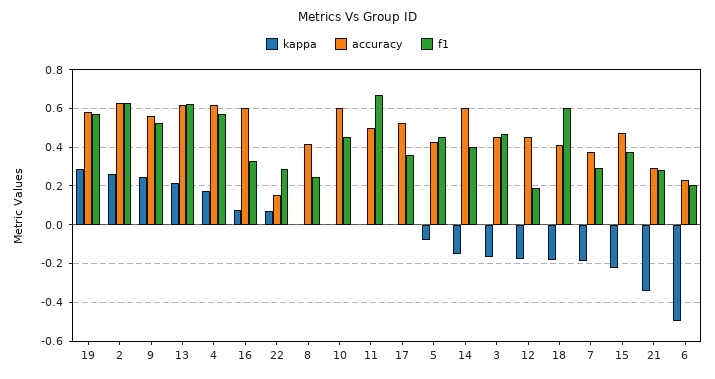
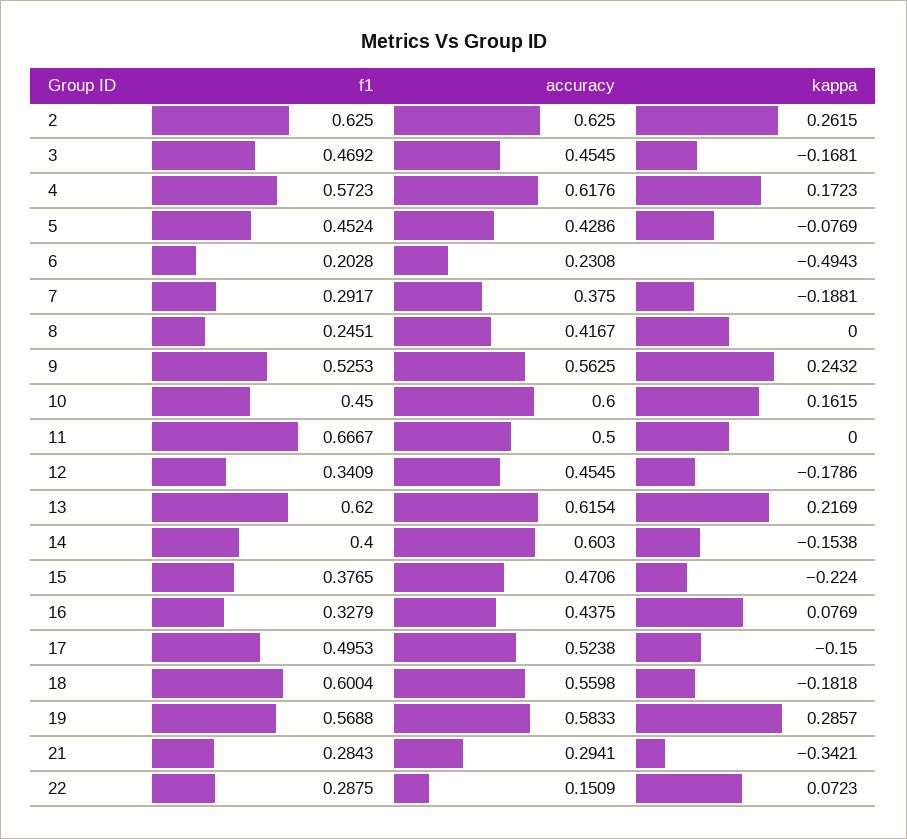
accuracy, 16: 0.6 -> 0.4375
kappa, 10: 0 -> 0.1615
kappa, 17: 0 -> -0.15
f1, 17: 0.35 -> 0.4953
f1, 12: 0.2 -> 0.3409
accuracy, 18: 0.4 -> 0.5598

